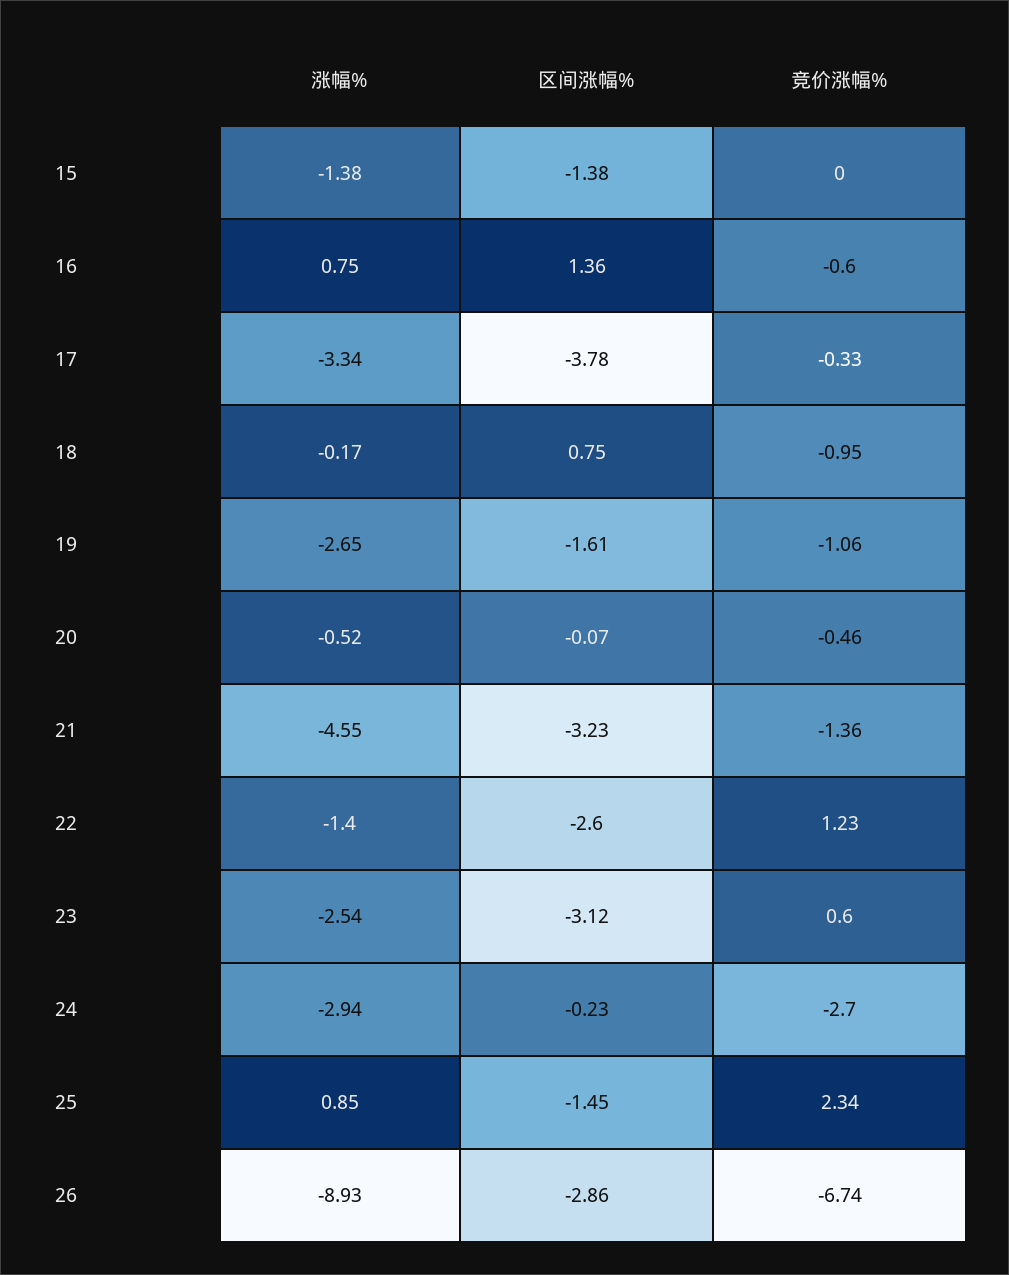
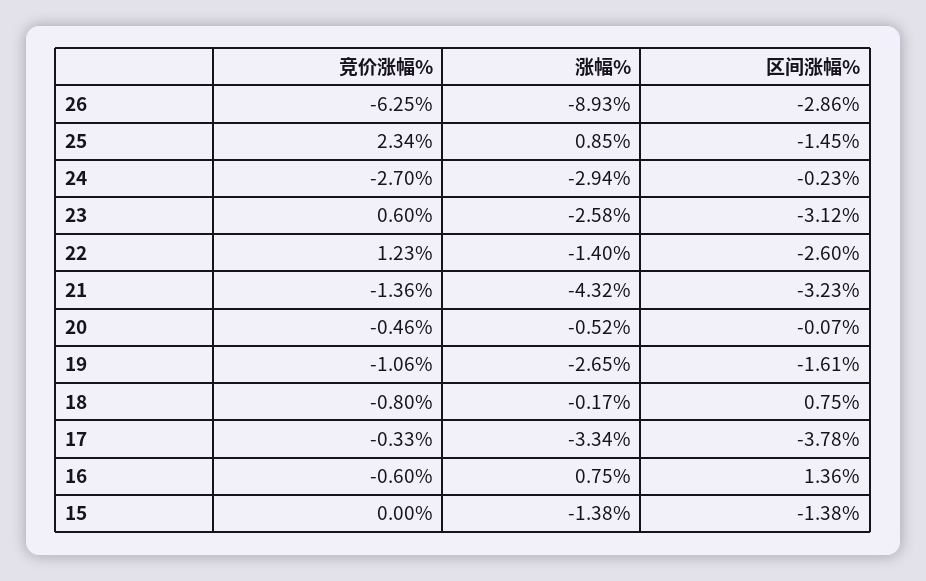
竞价涨幅%, 18: -0.95 -> -0.8
涨幅%, 21: -4.55 -> -4.32
涨幅%, 23: -2.54 -> -2.58
竞价涨幅%, 26: -6.74 -> -6.25

